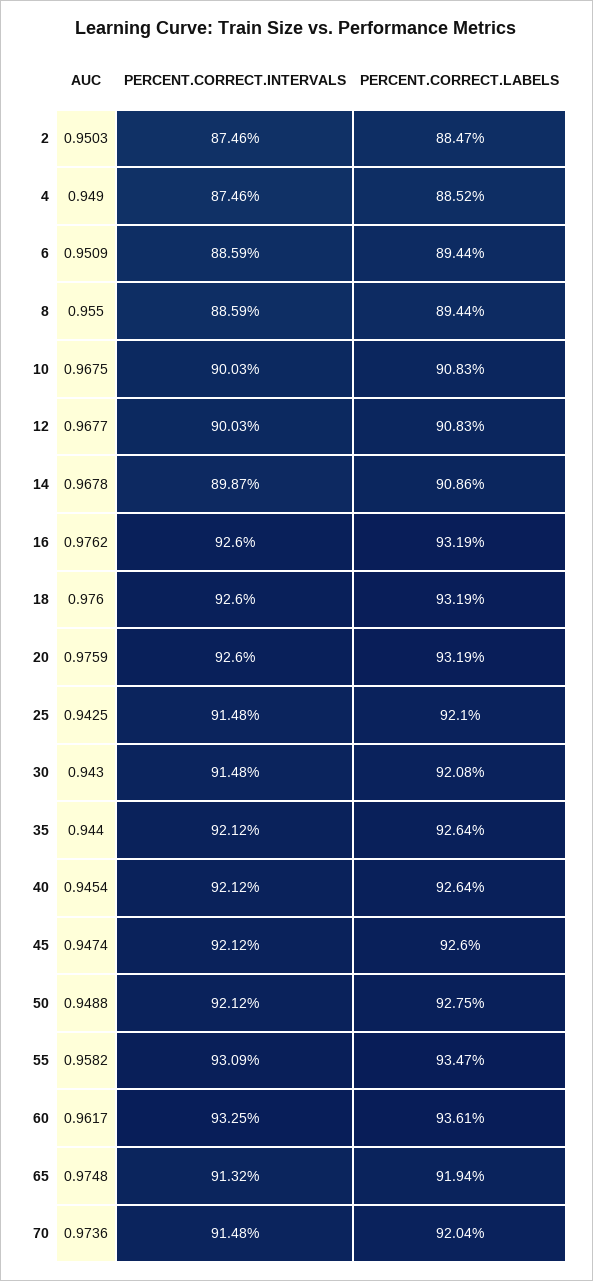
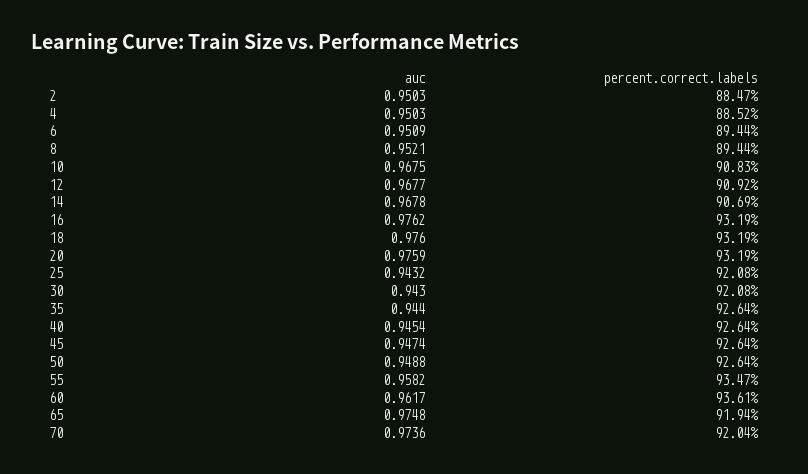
PERCENT.CORRECT.INTERVALS, 2: 87.46 -> none
AUC, 4: 0.949 -> 0.9503
PERCENT.CORRECT.INTERVALS, 4: 87.46 -> none
PERCENT.CORRECT.INTERVALS, 6: 88.59 -> none
AUC, 8: 0.955 -> 0.9521
PERCENT.CORRECT.INTERVALS, 8: 88.59 -> none
PERCENT.CORRECT.INTERVALS, 10: 90.03 -> none
PERCENT.CORRECT.INTERVALS, 12: 90.03 -> none
PERCENT.CORRECT.LABELS, 12: 90.83 -> 90.92
PERCENT.CORRECT.INTERVALS, 14: 89.87 -> none
PERCENT.CORRECT.LABELS, 14: 90.86 -> 90.69
PERCENT.CORRECT.INTERVALS, 16: 92.6 -> none
PERCENT.CORRECT.INTERVALS, 18: 92.6 -> none
PERCENT.CORRECT.INTERVALS, 20: 92.6 -> none
AUC, 25: 0.9425 -> 0.9432
PERCENT.CORRECT.INTERVALS, 25: 91.48 -> none
PERCENT.CORRECT.LABELS, 25: 92.1 -> 92.08
PERCENT.CORRECT.INTERVALS, 30: 91.48 -> none
PERCENT.CORRECT.INTERVALS, 35: 92.12 -> none
PERCENT.CORRECT.INTERVALS, 40: 92.12 -> none
PERCENT.CORRECT.INTERVALS, 45: 92.12 -> none
PERCENT.CORRECT.LABELS, 45: 92.6 -> 92.64
PERCENT.CORRECT.INTERVALS, 50: 92.12 -> none
PERCENT.CORRECT.LABELS, 50: 92.75 -> 92.64
PERCENT.CORRECT.INTERVALS, 55: 93.09 -> none
PERCENT.CORRECT.INTERVALS, 60: 93.25 -> none
PERCENT.CORRECT.INTERVALS, 65: 91.32 -> none
PERCENT.CORRECT.INTERVALS, 70: 91.48 -> none

